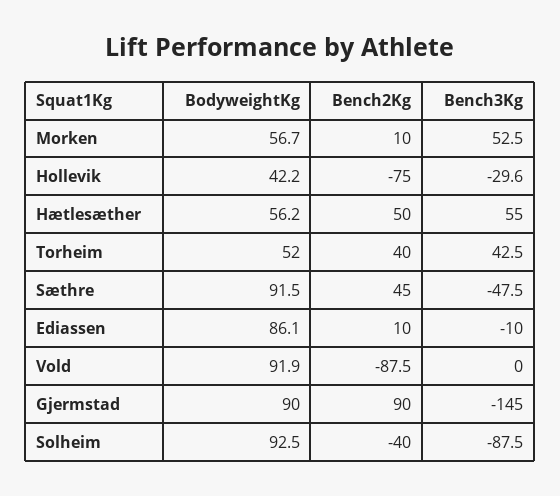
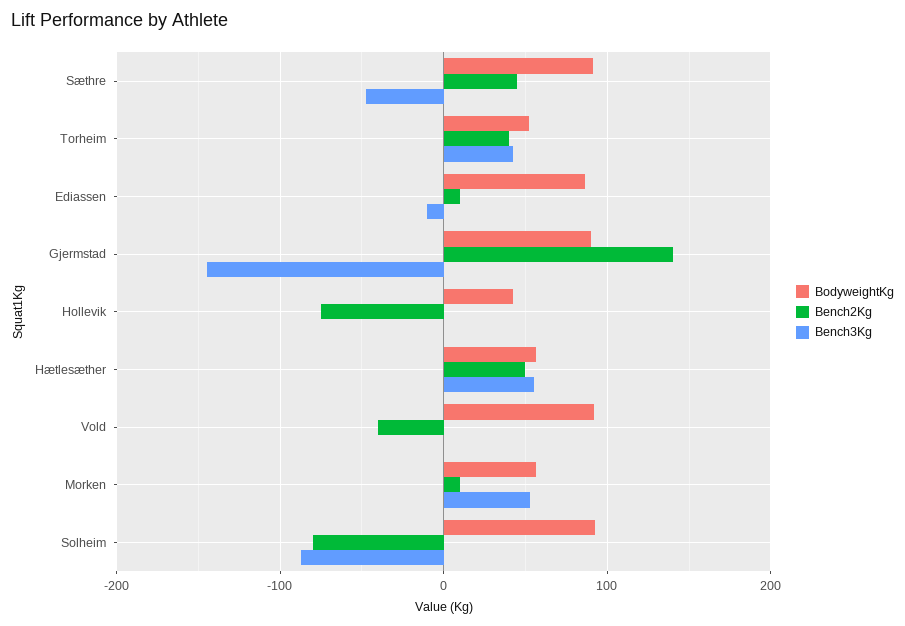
Bench3Kg, Hollevik: -29.6 -> 0
Bench2Kg, Vold: -87.5 -> -40
Bench2Kg, Gjermstad: 90 -> 140
Bench2Kg, Solheim: -40 -> -80

